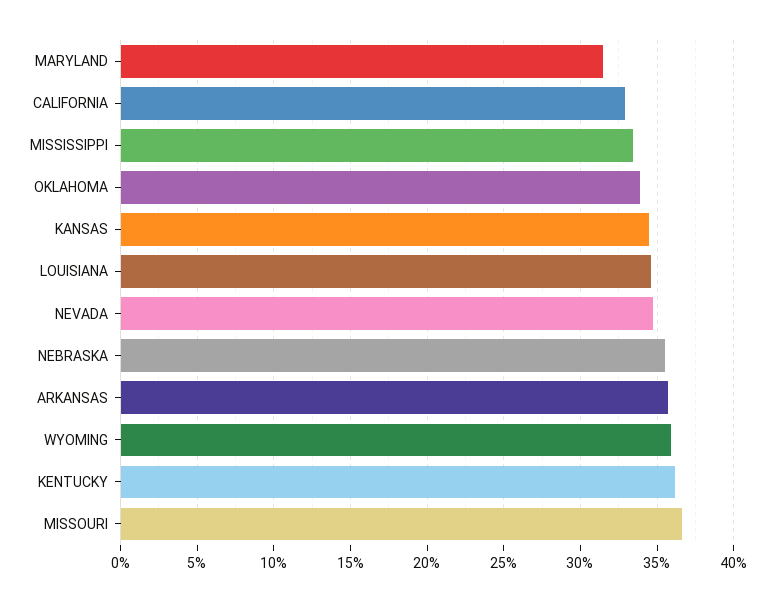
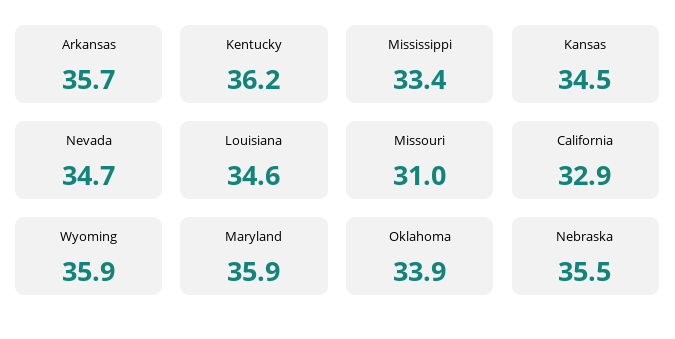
MARYLAND: 31.5 -> 35.9
MISSOURI: 36.5 -> 31

